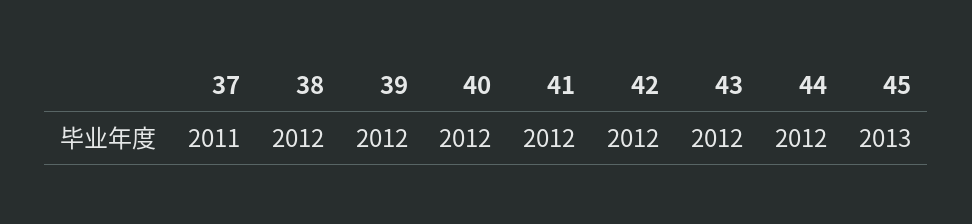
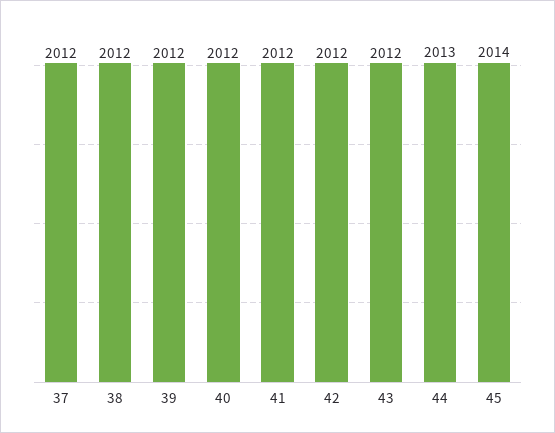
37: 2011 -> 2012
44: 2012 -> 2013
45: 2013 -> 2014

